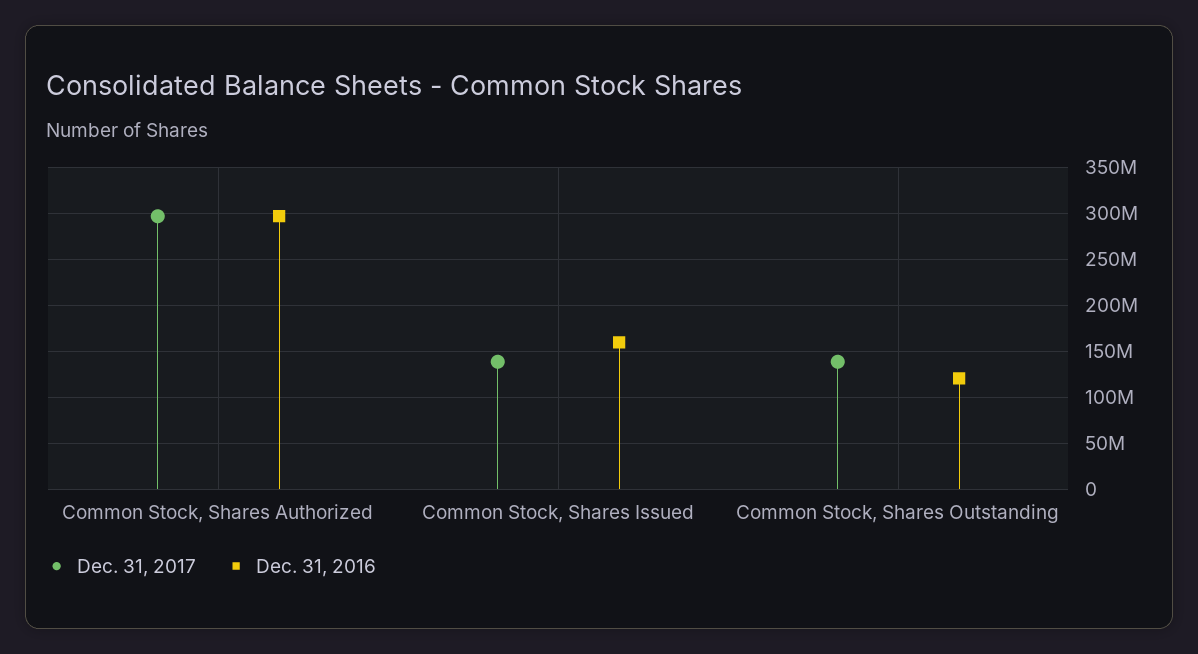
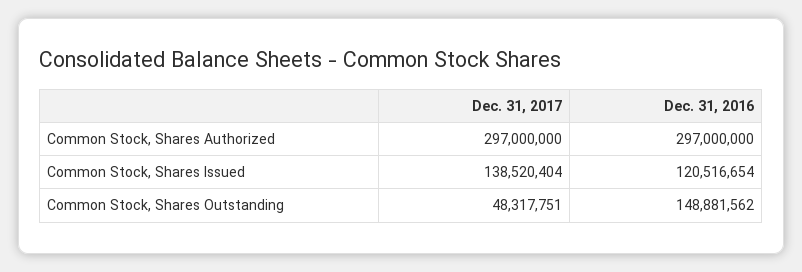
Dec. 31, 2016, Common Stock, Shares Issued: 160000000 -> 120516654
Dec. 31, 2017, Common Stock, Shares Outstanding: 140000000 -> 48317751
Dec. 31, 2016, Common Stock, Shares Outstanding: 120000000 -> 148881562

